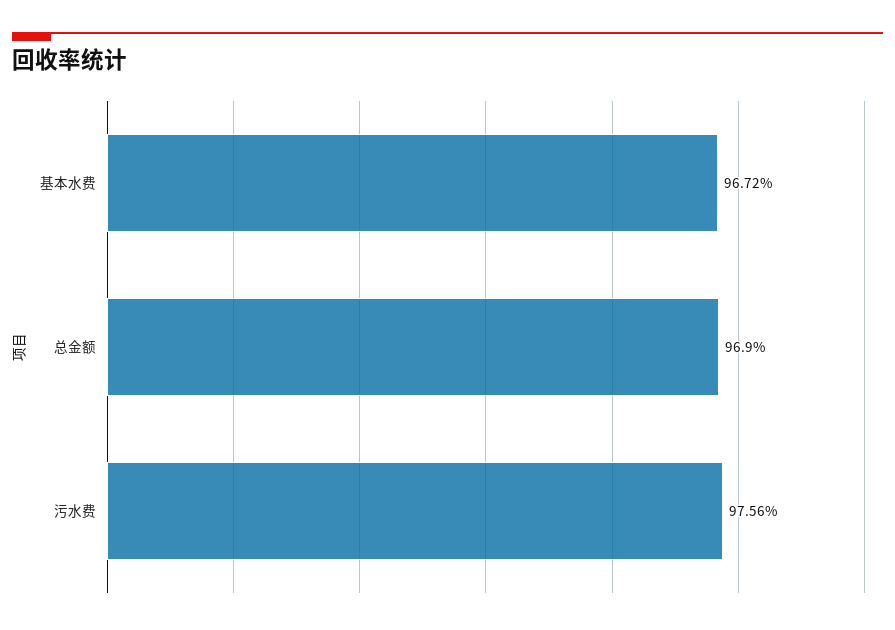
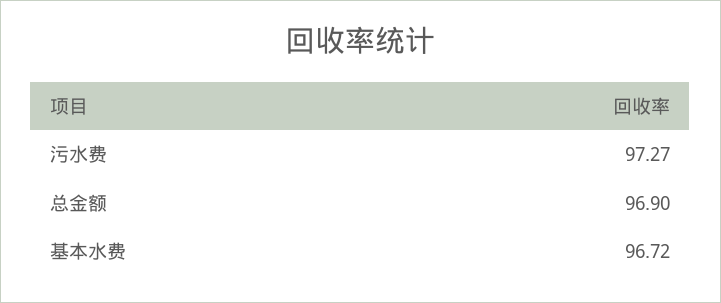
污水费: 97.56 -> 97.27

